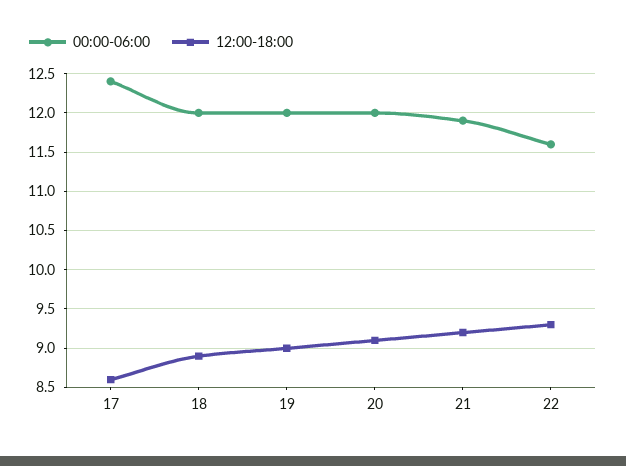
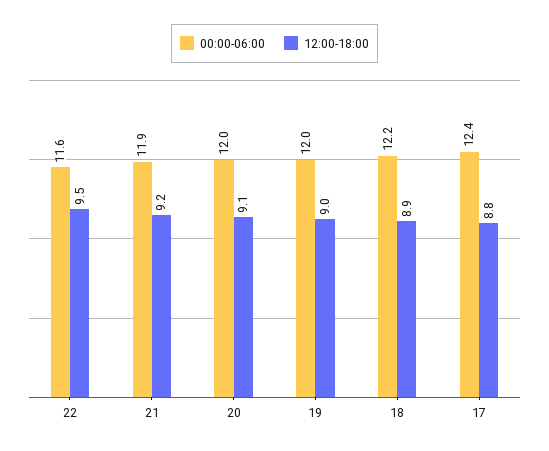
12:00-18:00, 17: 8.6 -> 8.8
00:00-06:00, 18: 12 -> 12.2
12:00-18:00, 22: 9.3 -> 9.5

